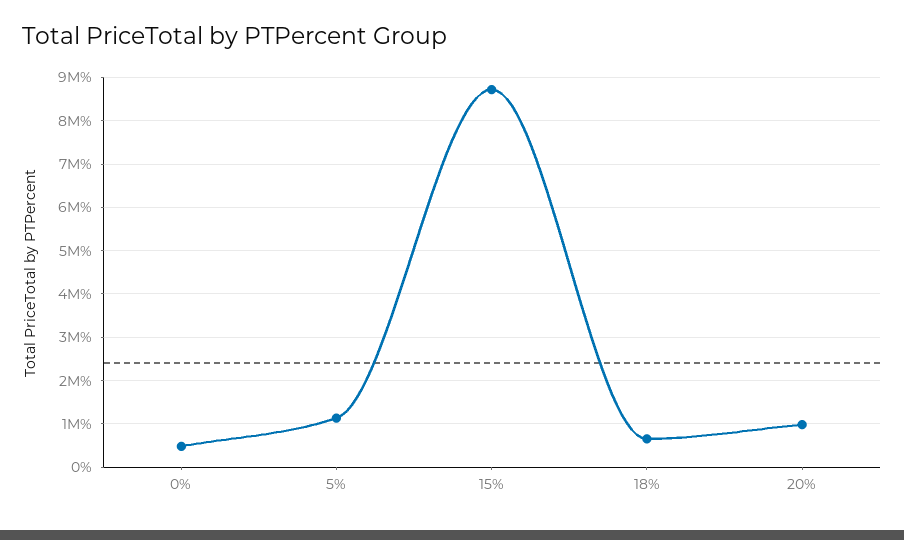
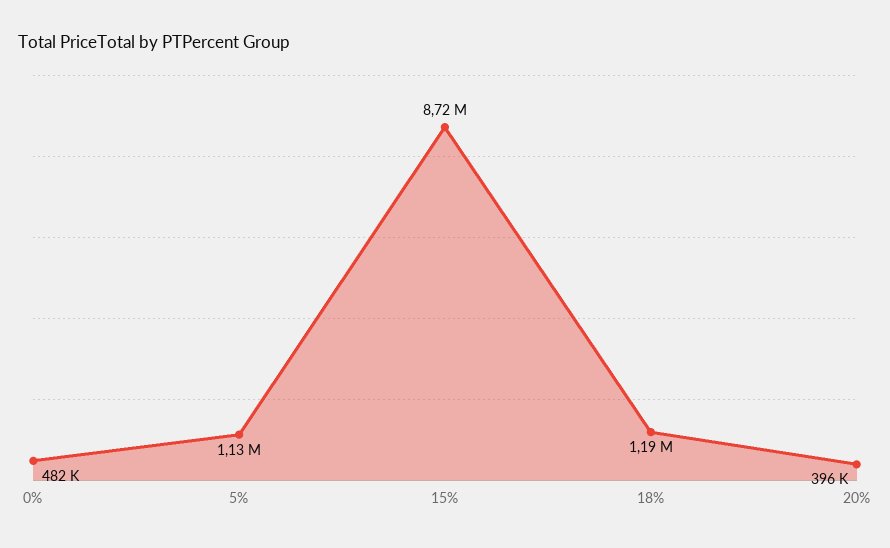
18%: 600000 -> 1190000
20%: 1000000 -> 396000

